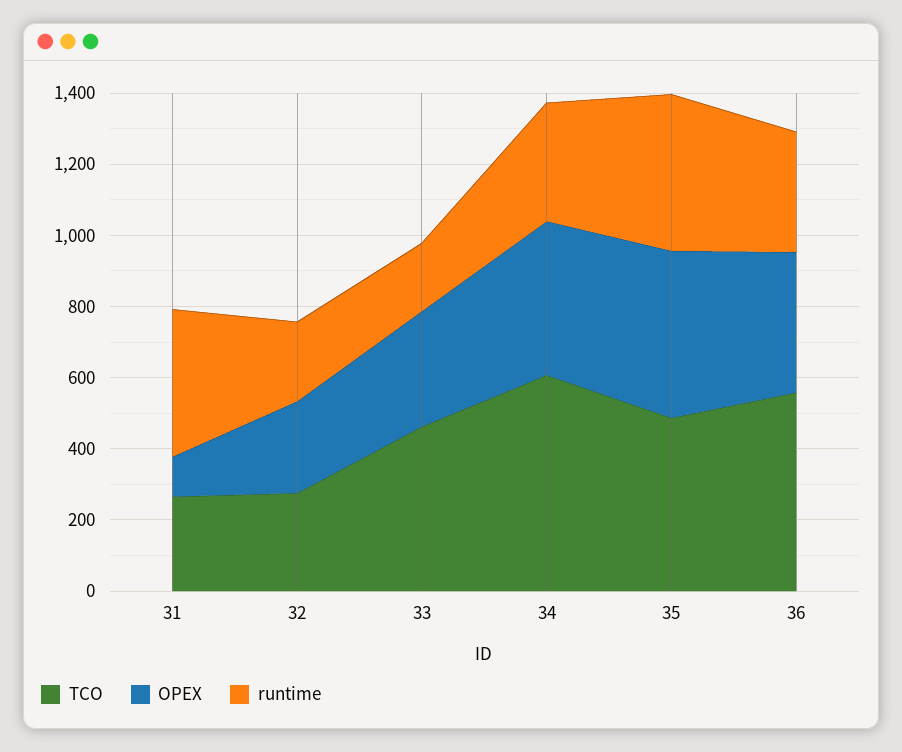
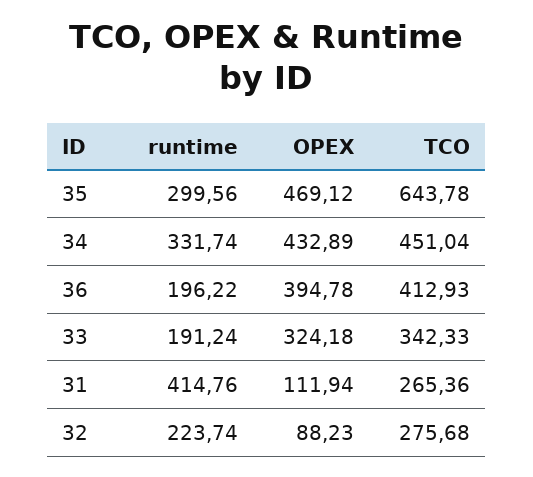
OPEX, 32: 250 -> 88.23
TCO, 33: 450 -> 342.33
TCO, 34: 600 -> 451.04
TCO, 35: 500 -> 643.78
runtime, 35: 450 -> 299.56
TCO, 36: 550 -> 412.93
runtime, 36: 350 -> 196.22

